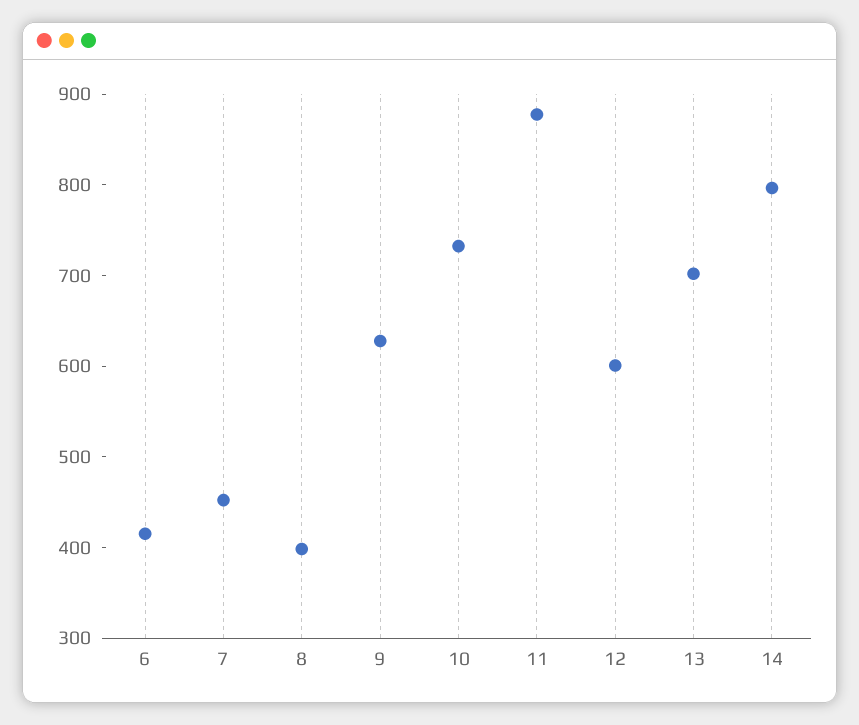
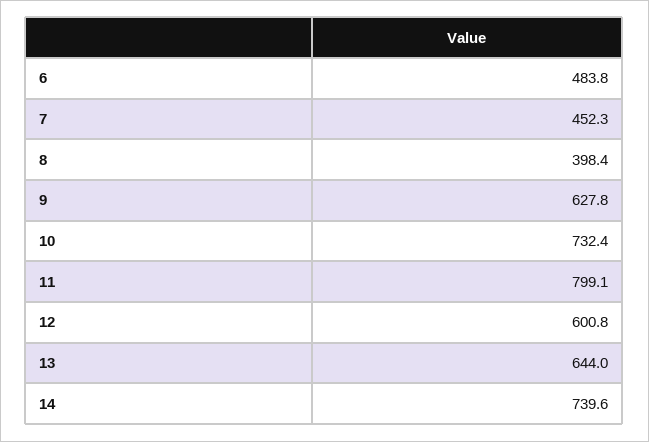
6: 420 -> 483.8
11: 880 -> 799.1
13: 700 -> 644
14: 800 -> 739.6

